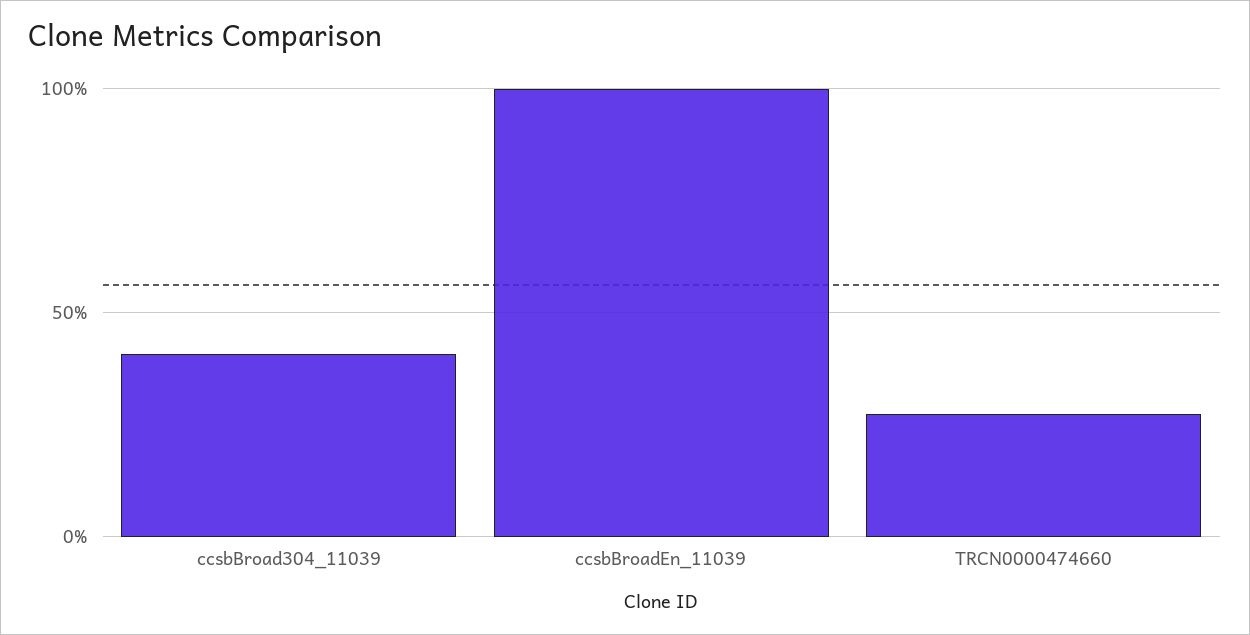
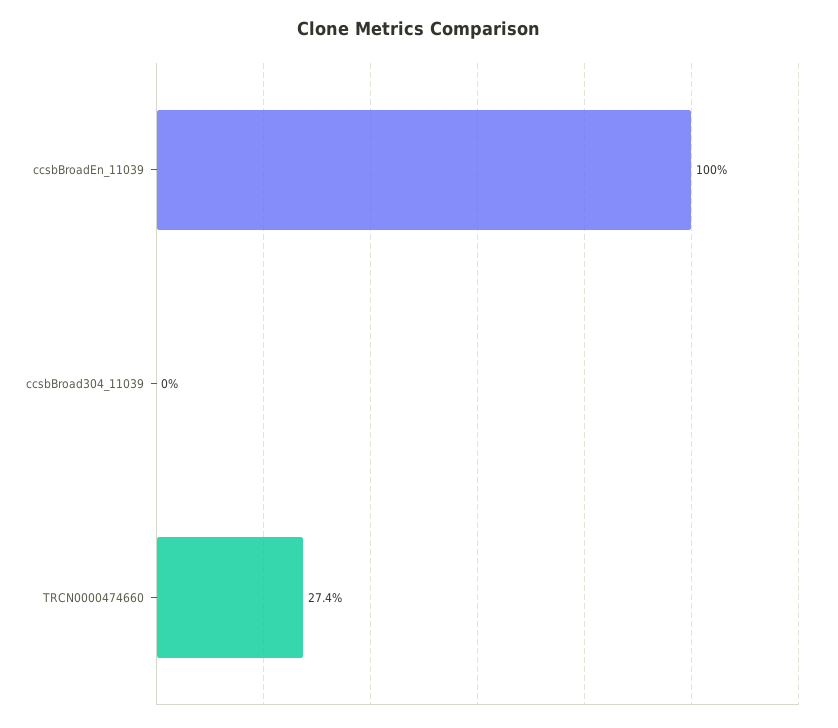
ccsbBroad304_11039: 40 -> 0

